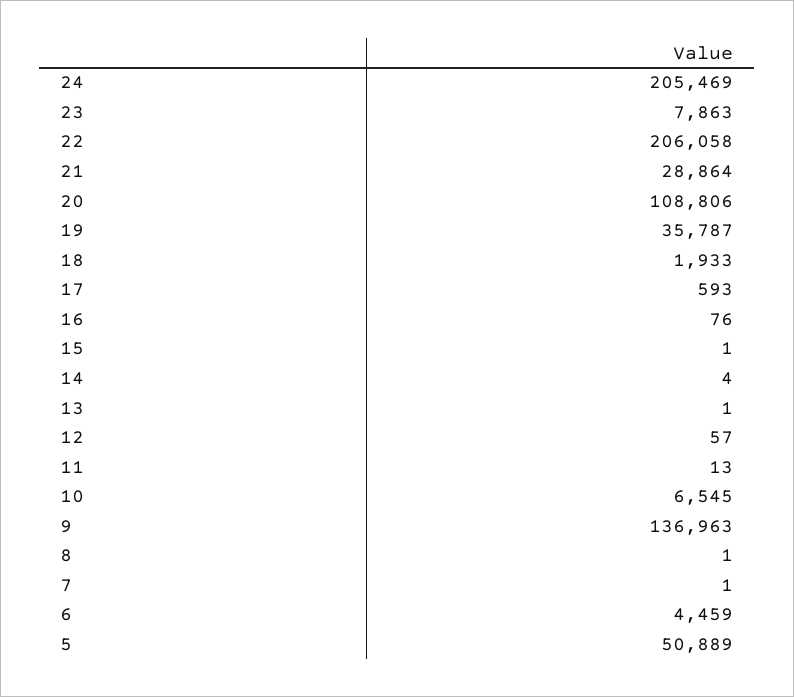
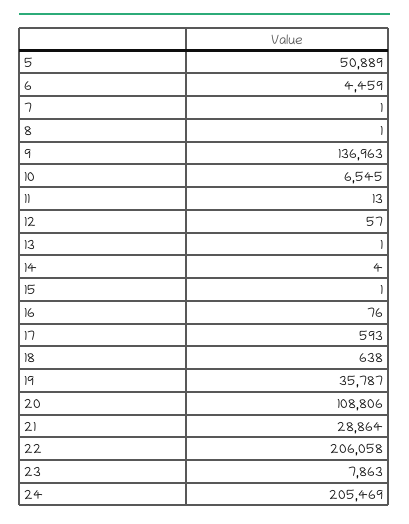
18: 1933 -> 638

